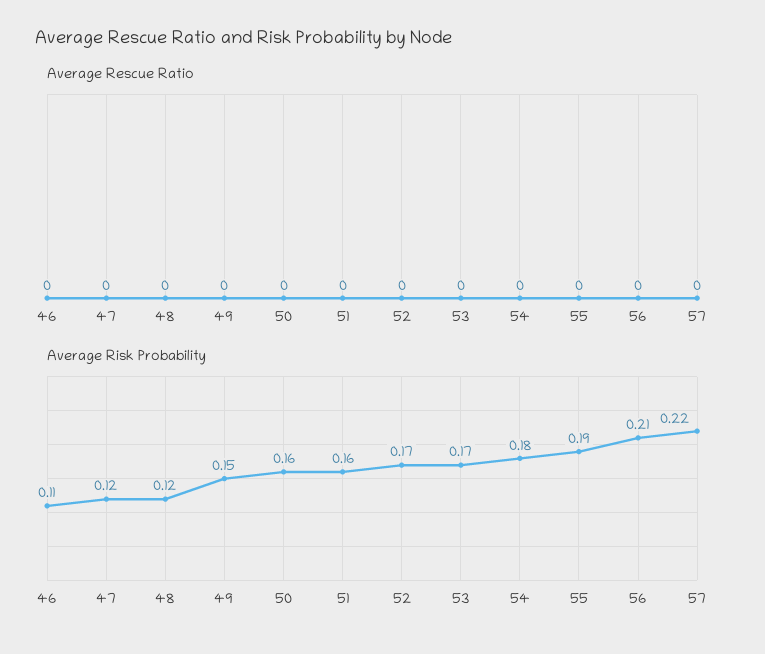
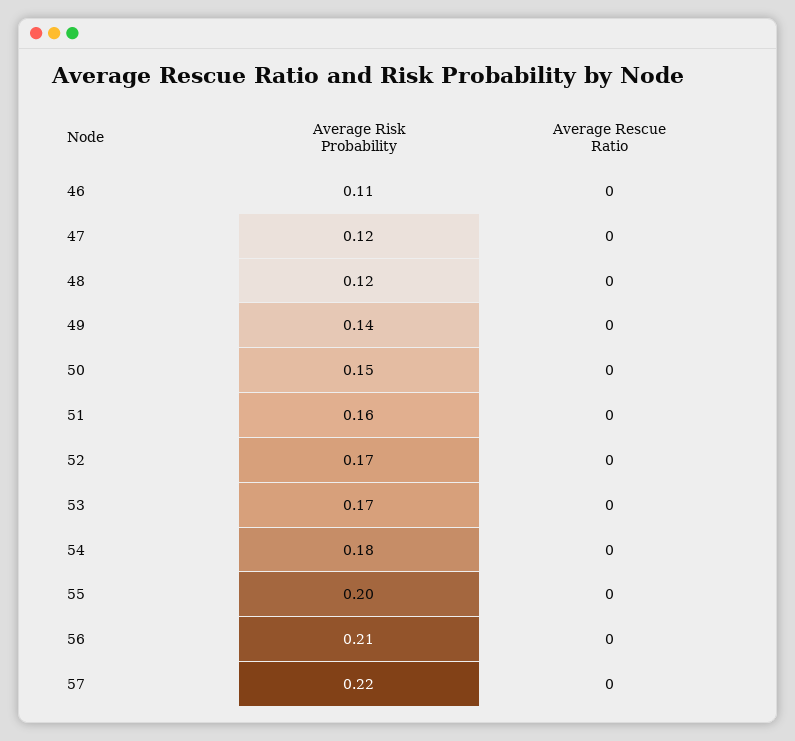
Average Risk Probability, 49: 0.15 -> 0.14
Average Risk Probability, 50: 0.16 -> 0.15
Average Risk Probability, 55: 0.19 -> 0.2

